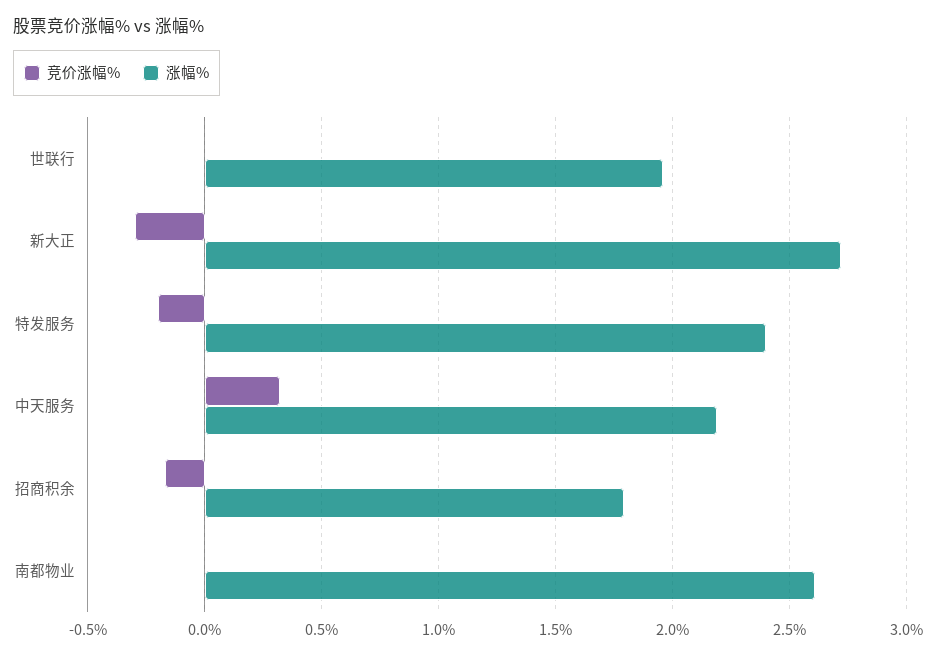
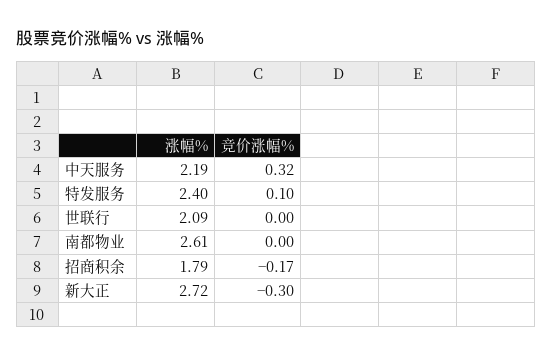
涨幅%, 世联行: 1.95 -> 2.09
竞价涨幅%, 特发服务: -0.2 -> 0.1

